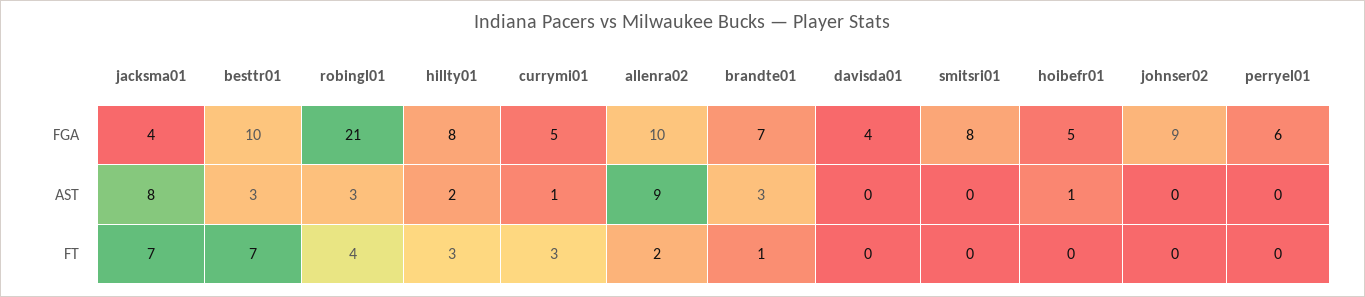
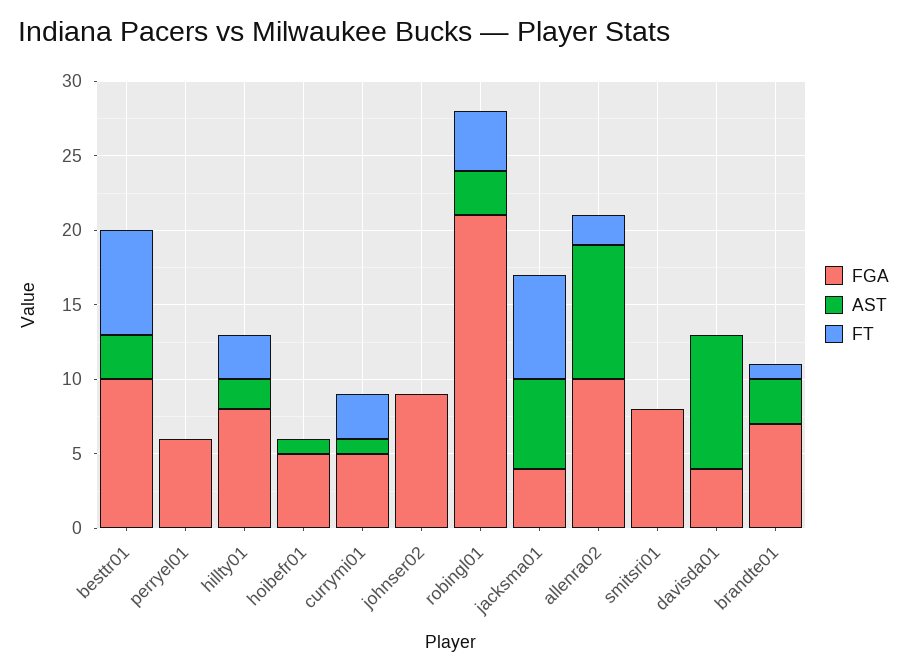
AST, jacksma01: 8 -> 6
AST, davisda01: 0 -> 9

